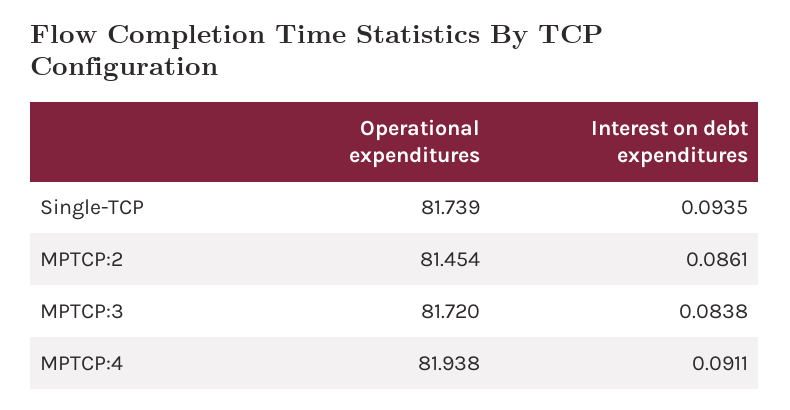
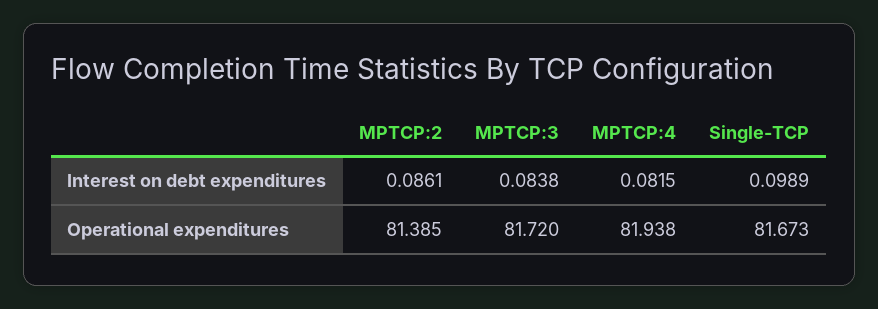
Operational expenditures, Single-TCP: 81.739 -> 81.673
Interest on debt expenditures, Single-TCP: 0.0935 -> 0.0989
Operational expenditures, MPTCP:2: 81.454 -> 81.385
Interest on debt expenditures, MPTCP:4: 0.0911 -> 0.0815

